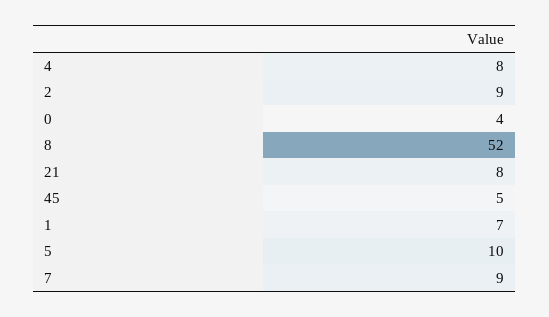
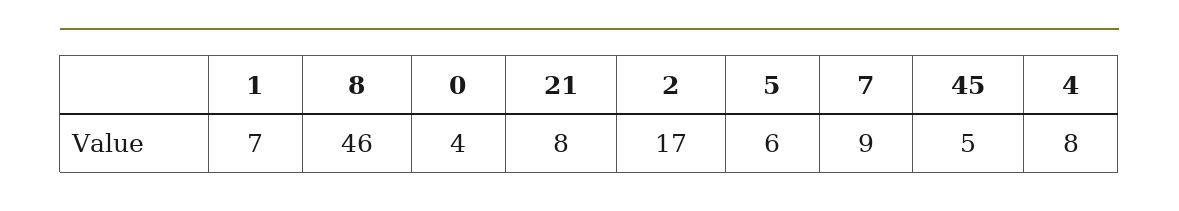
2: 9 -> 17
8: 52 -> 46
5: 10 -> 6

